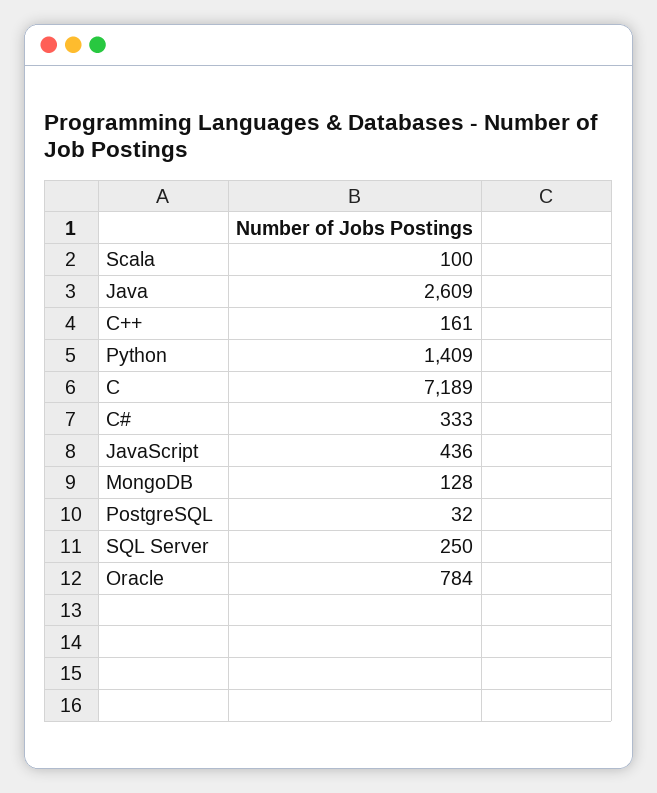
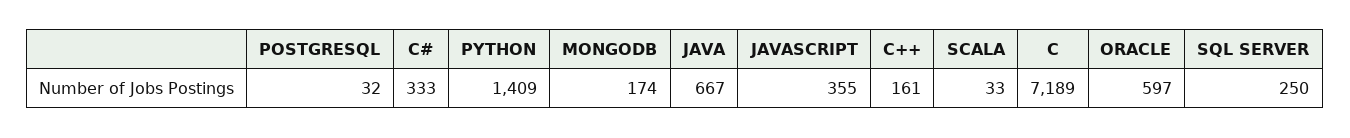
Scala: 100 -> 33
Java: 2609 -> 667
JavaScript: 436 -> 355
MongoDB: 128 -> 174
Oracle: 784 -> 597

